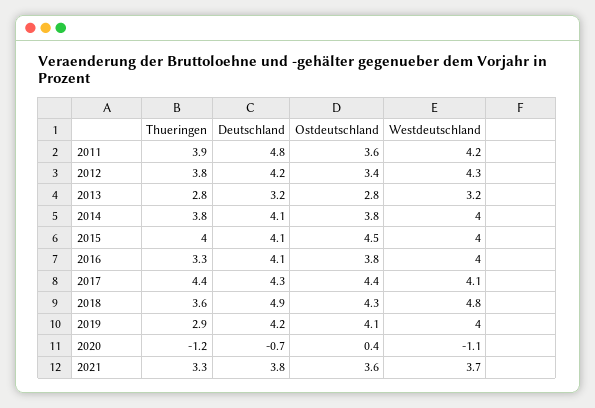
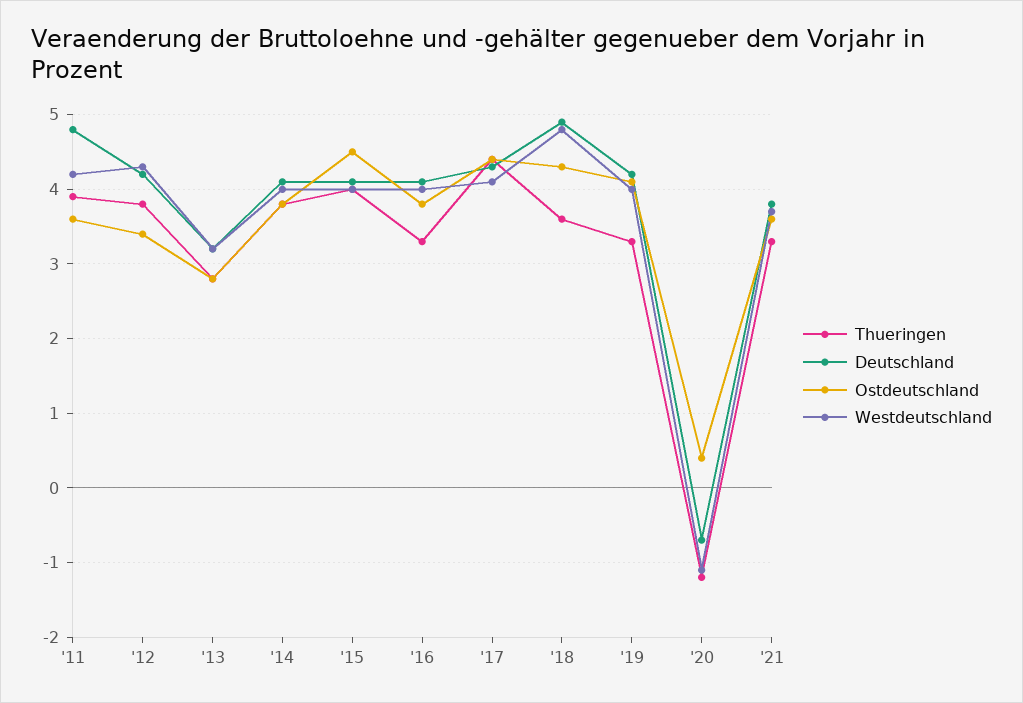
Thueringen, 2019: 2.9 -> 3.3

